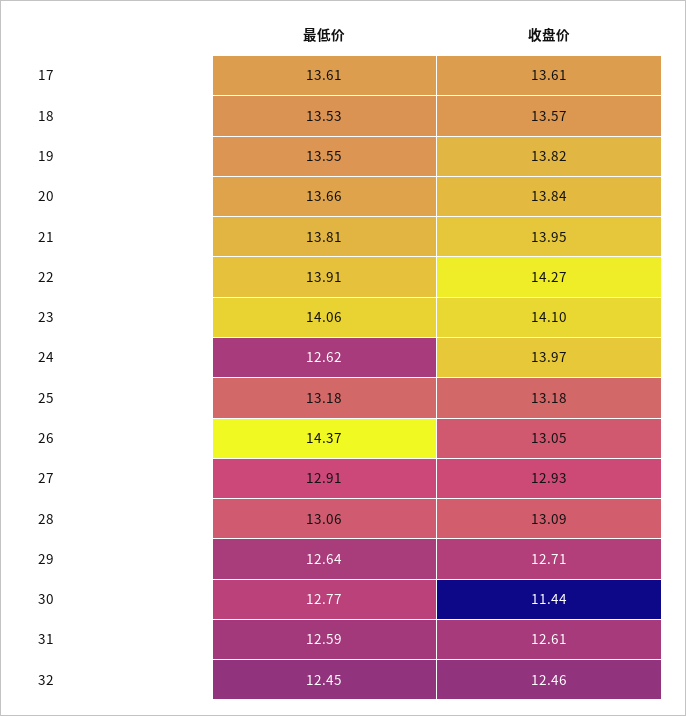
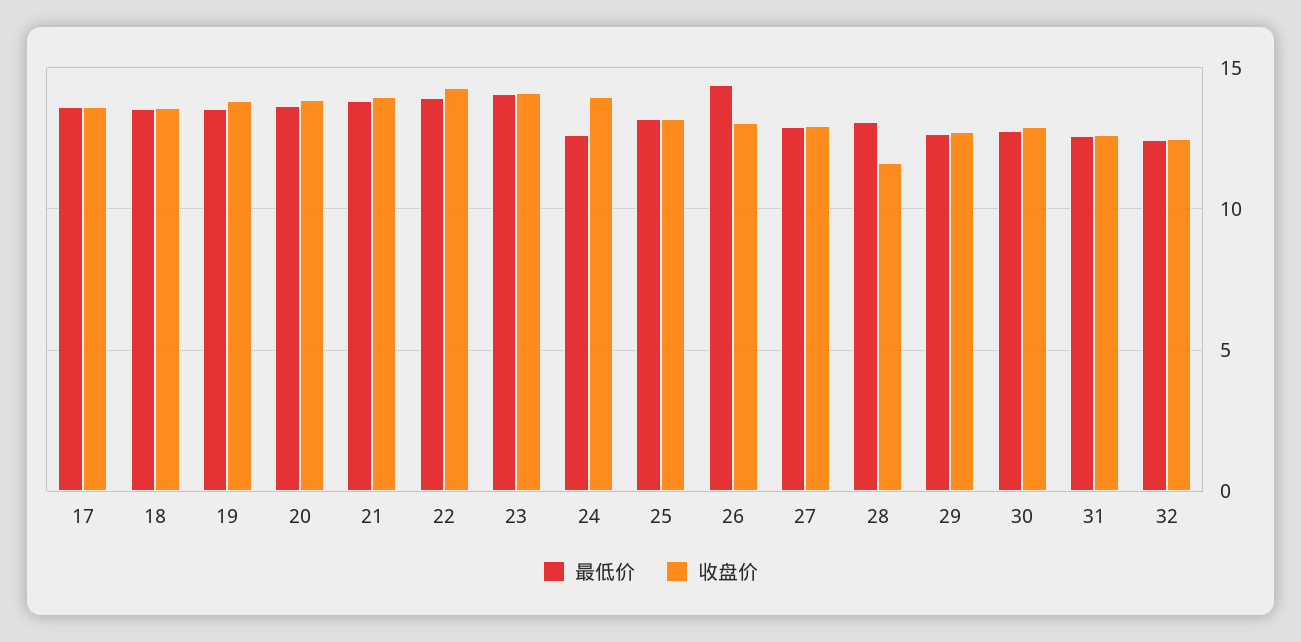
收盘价, 28: 13.09 -> 11.5
收盘价, 30: 11.44 -> 13

